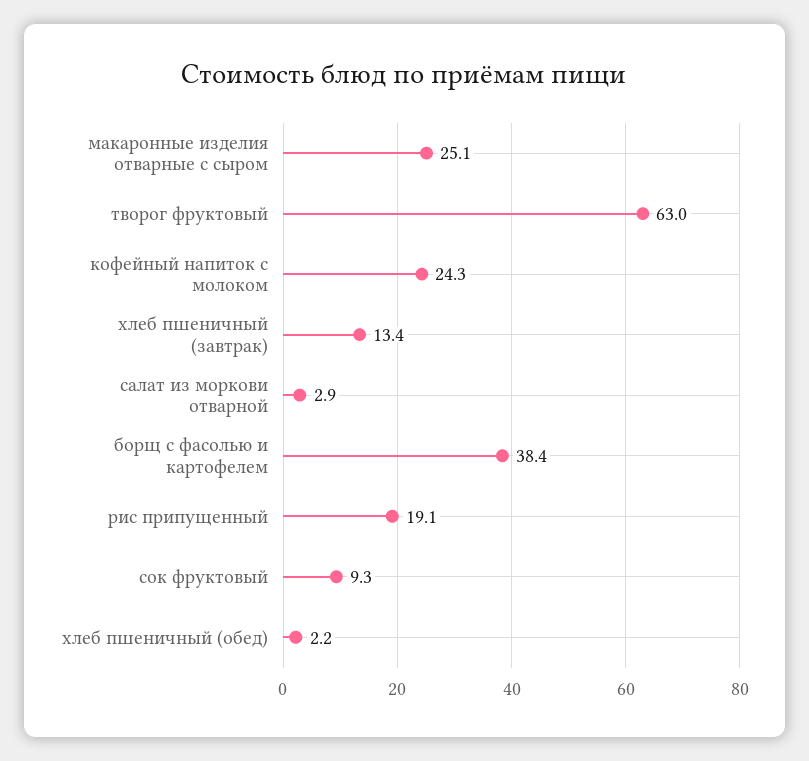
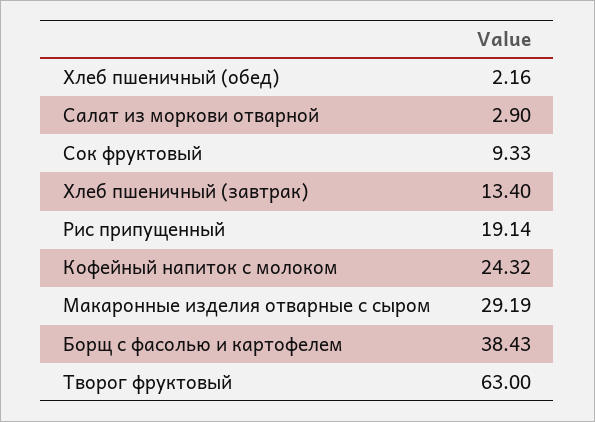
макаронные изделия отварные с сыром: 25.1 -> 29.19

